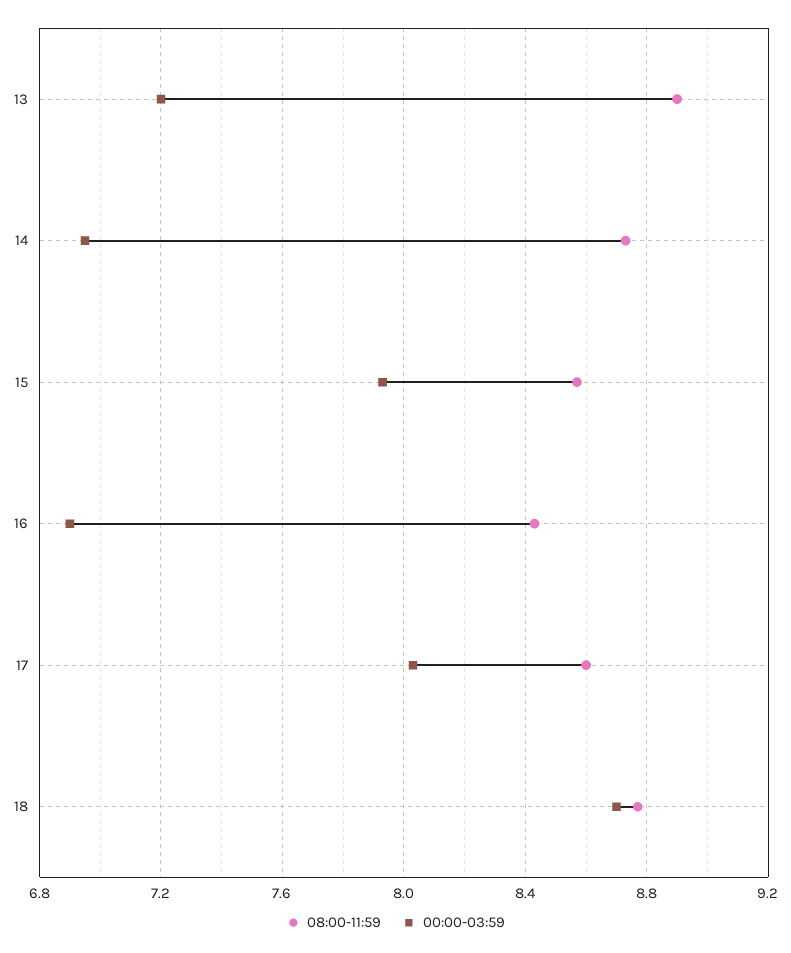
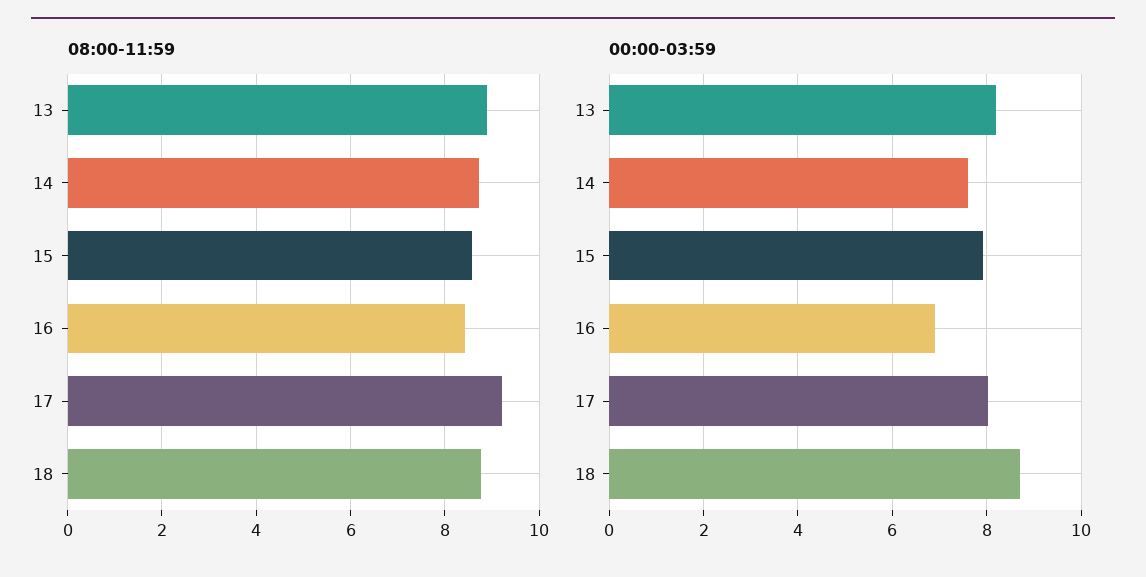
00:00-03:59, 13: 7.2 -> 8.2
00:00-03:59, 14: 6.95 -> 7.6
08:00-11:59, 17: 8.6 -> 9.2

